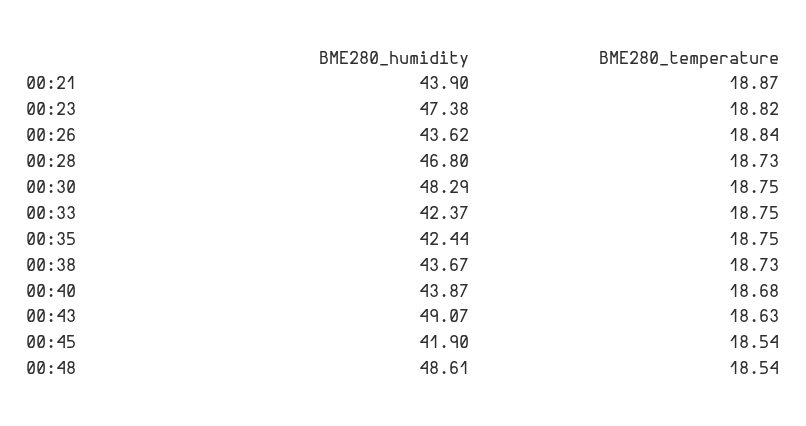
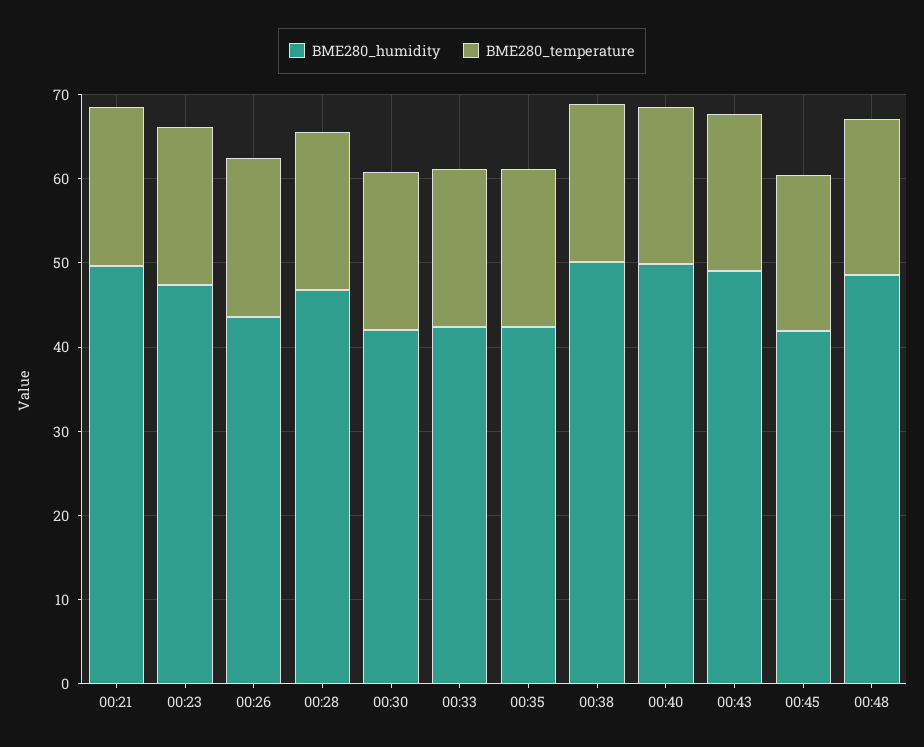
BME280_humidity, 00:21: 43.9 -> 50
BME280_humidity, 00:30: 48.29 -> 42
BME280_humidity, 00:38: 43.67 -> 50
BME280_humidity, 00:40: 43.87 -> 50

